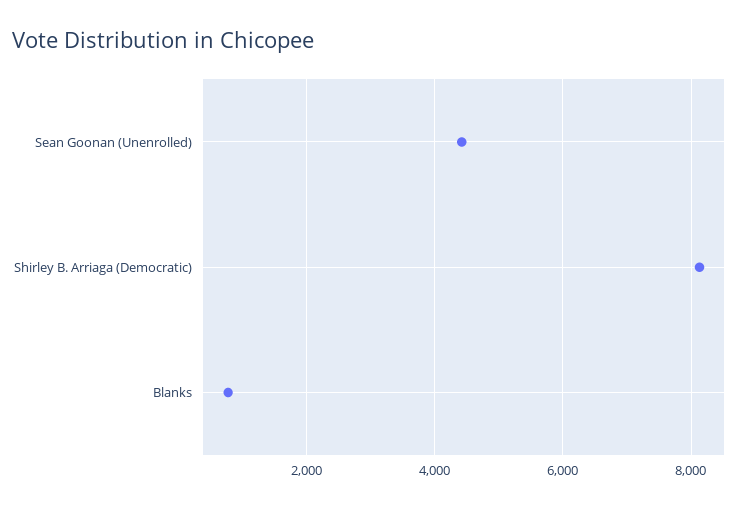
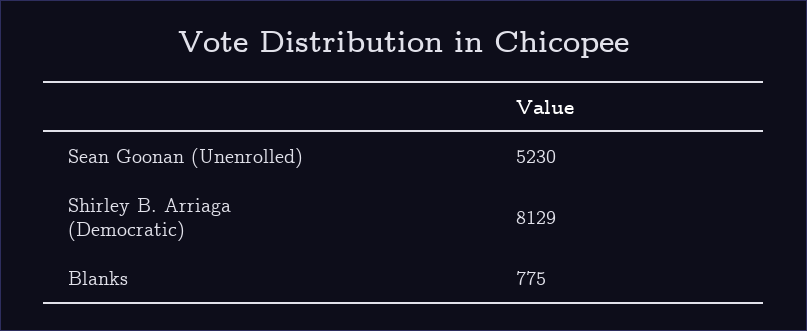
Sean Goonan (Unenrolled): 4400 -> 5230

